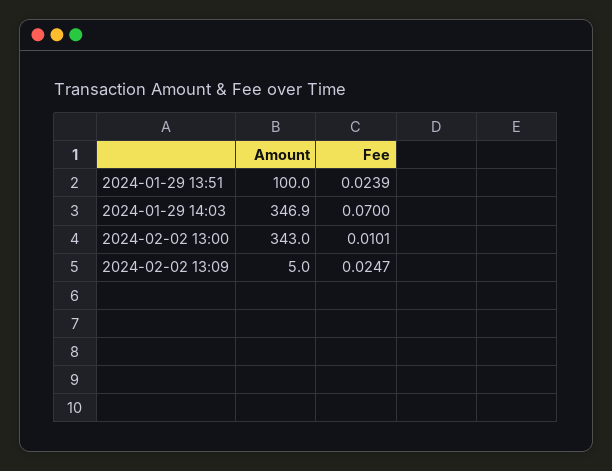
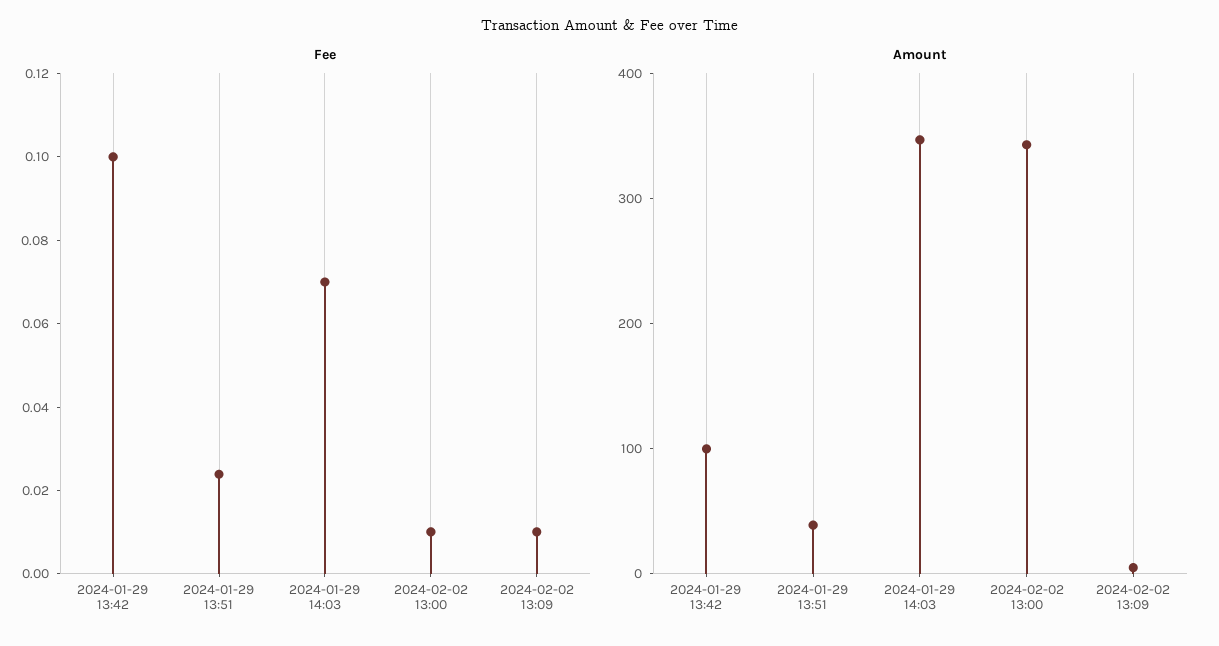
Amount, 2024-01-29 13:51: 100 -> 40
Fee, 2024-02-02 13:09: 0.0247 -> 0.01
Fee, 2024-01-29 13:42: none -> 0.1
Amount, 2024-01-29 13:42: none -> 100

